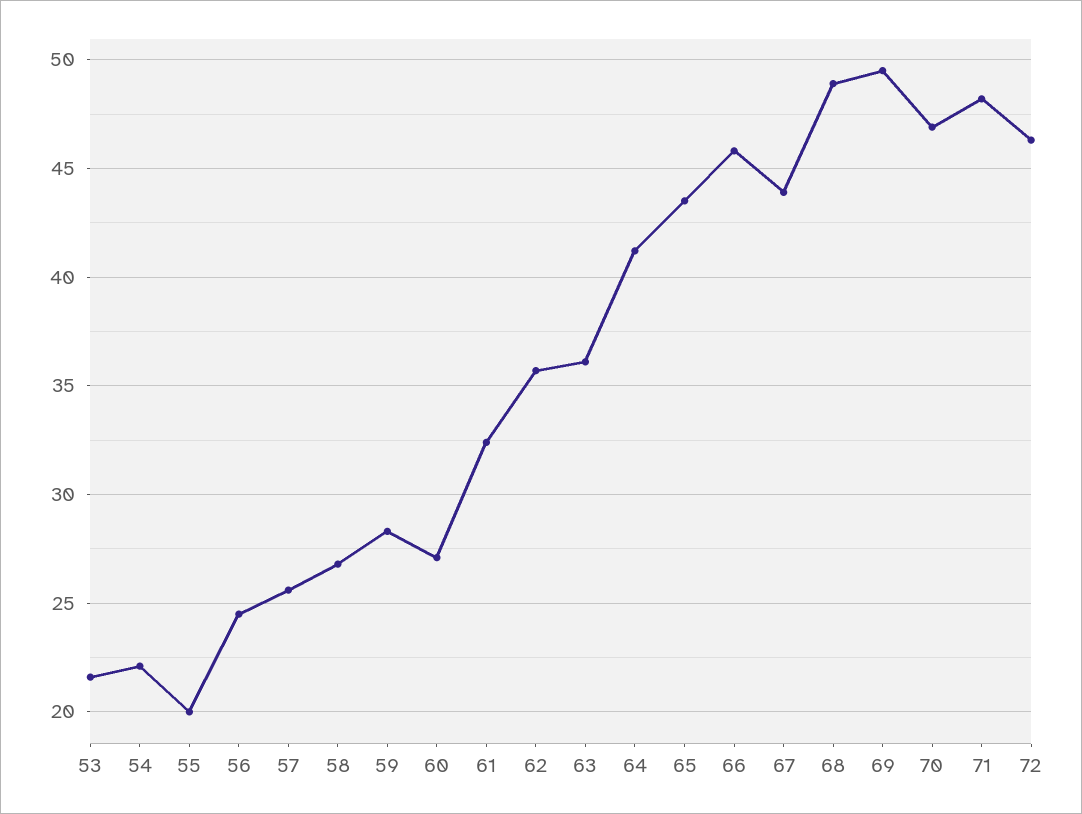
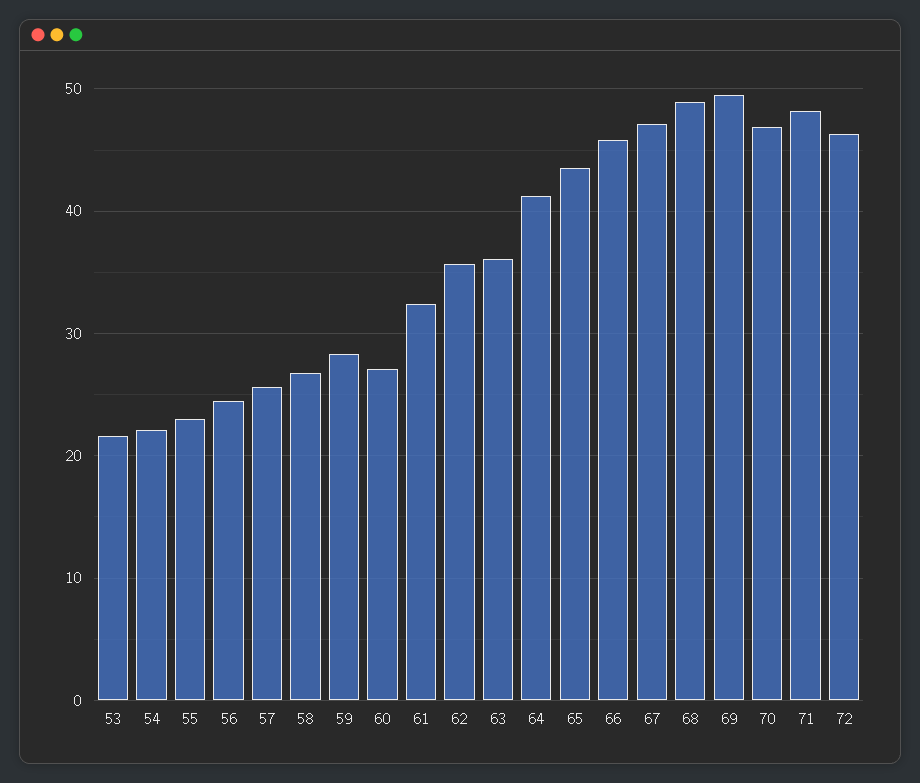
55: 20 -> 23
67: 44 -> 47

